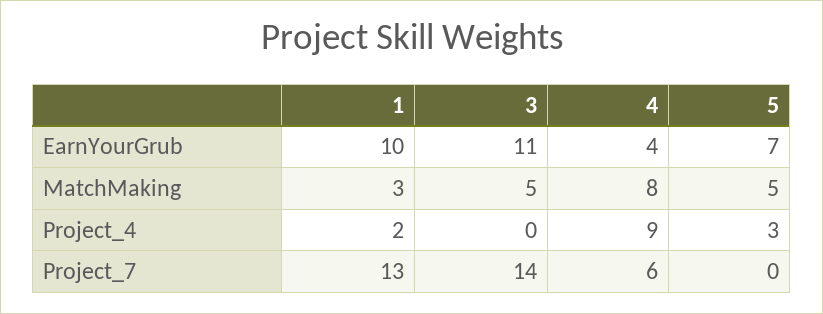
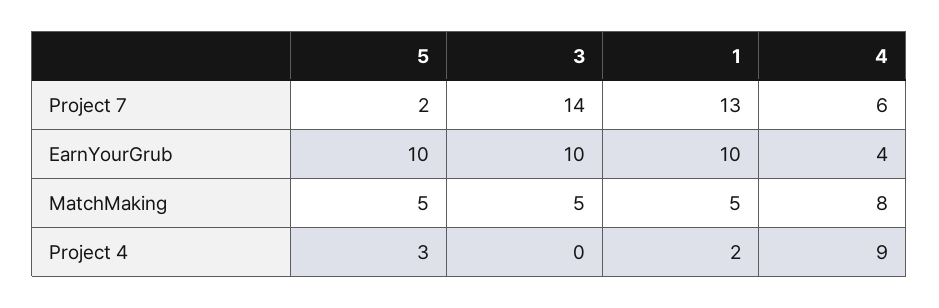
3, EarnYourGrub: 11 -> 10
5, EarnYourGrub: 7 -> 10
1, MatchMaking: 3 -> 5
5, Project_7: 0 -> 2

